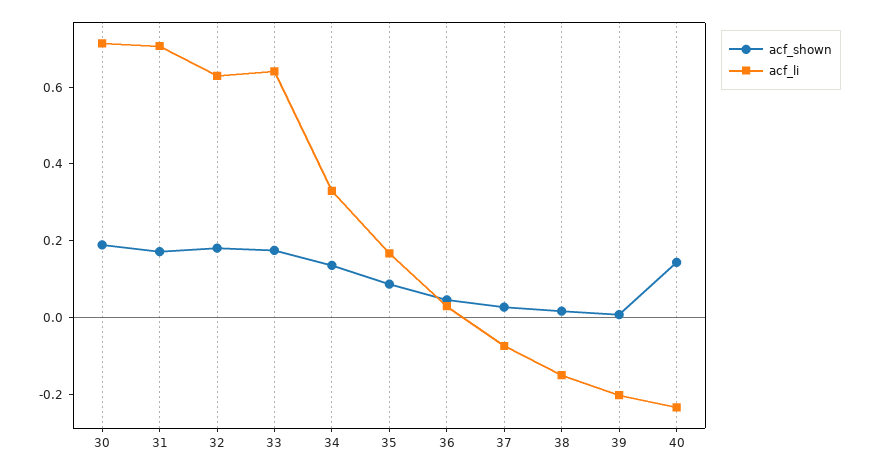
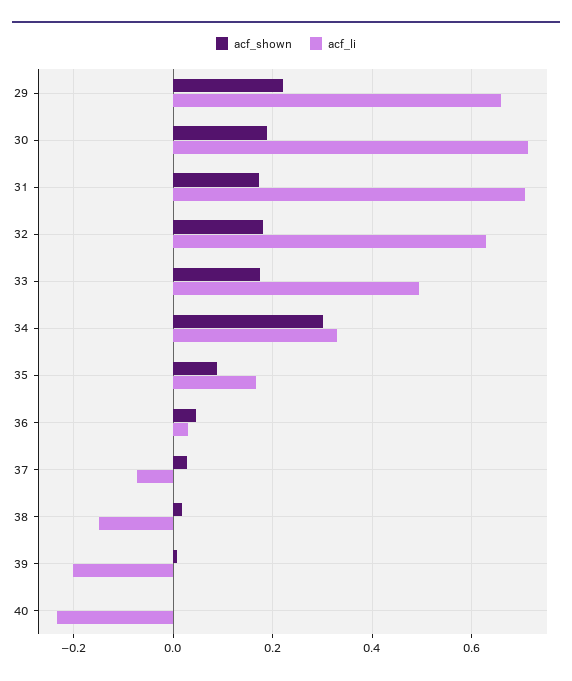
acf_li, 33: 0.65 -> 0.5
acf_shown, 34: 0.15 -> 0.3
acf_shown, 40: 0.15 -> 0
acf_shown, 29: none -> 0.22
acf_li, 29: none -> 0.66

